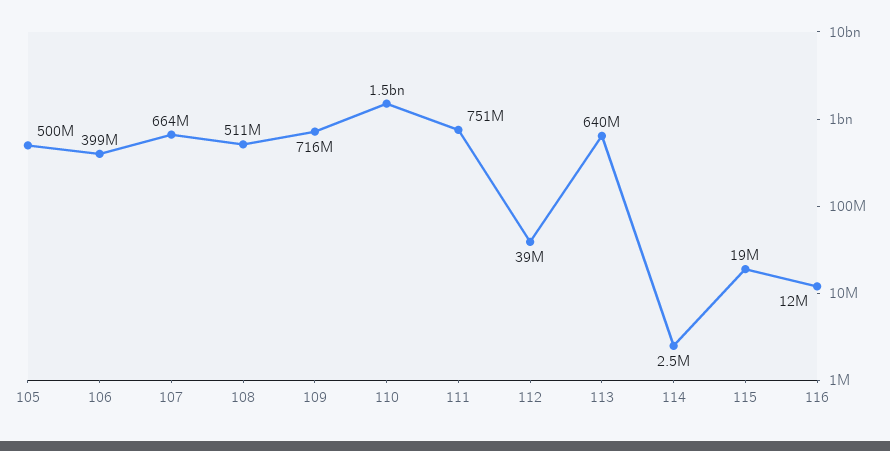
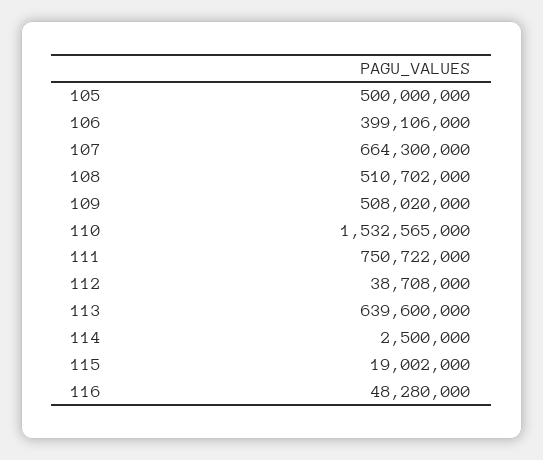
109: 716000000 -> 508020000
116: 12000000 -> 48280000

